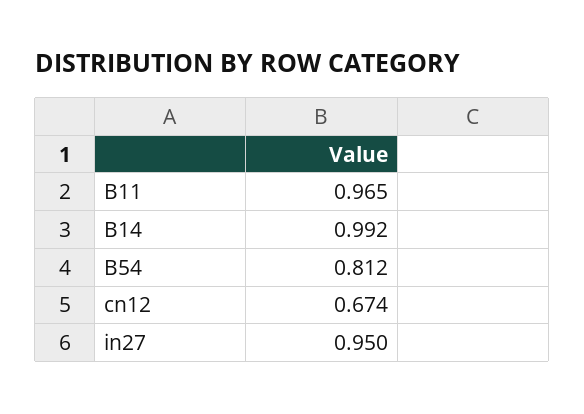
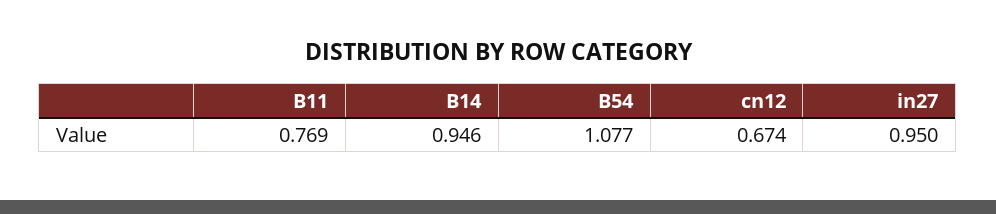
B11: 0.965 -> 0.769
B14: 0.992 -> 0.946
B54: 0.812 -> 1.077

